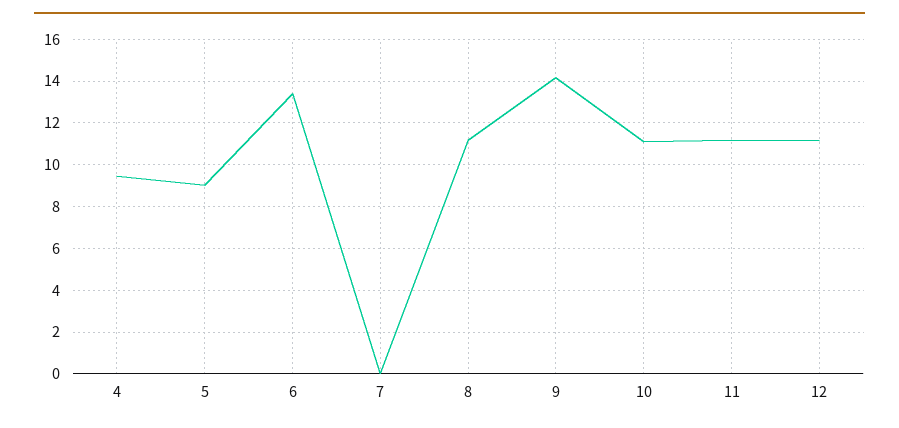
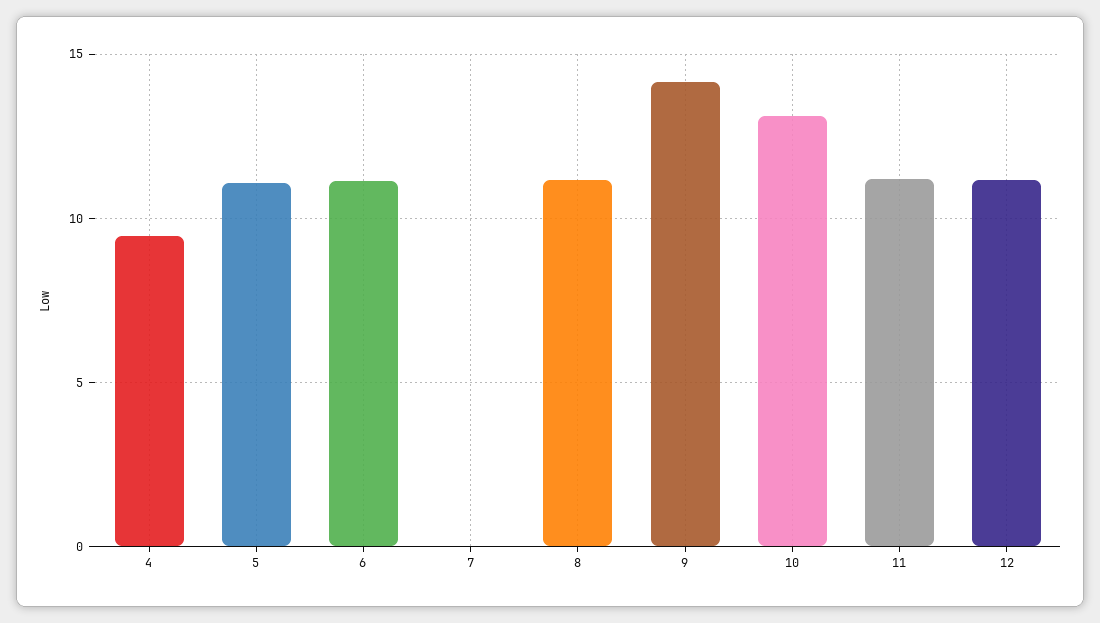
5: 9 -> 11
6: 13.5 -> 11
10: 11 -> 13

